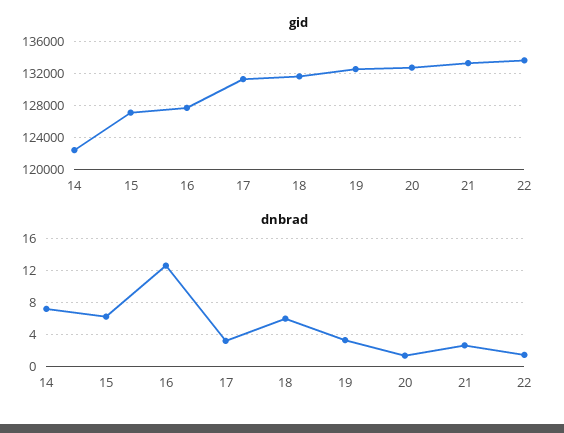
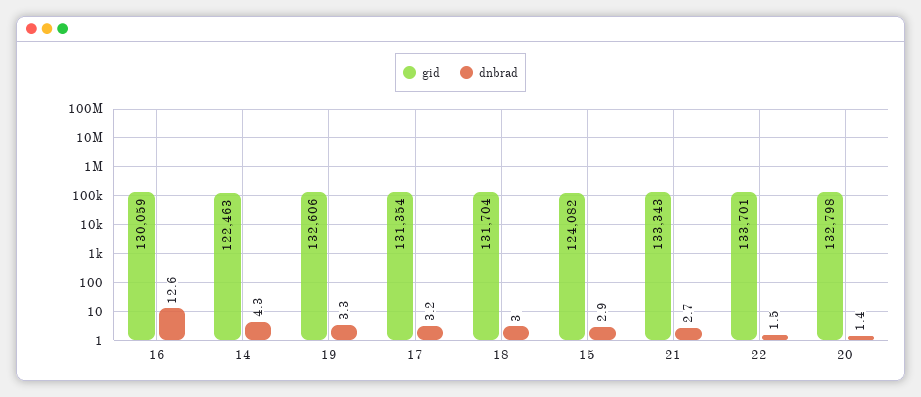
gid, 15: 127000 -> 124082
gid, 16: 128000 -> 130059
dnbrad, 14: 7 -> 4.3
dnbrad, 15: 6 -> 2.9
dnbrad, 18: 6 -> 3

